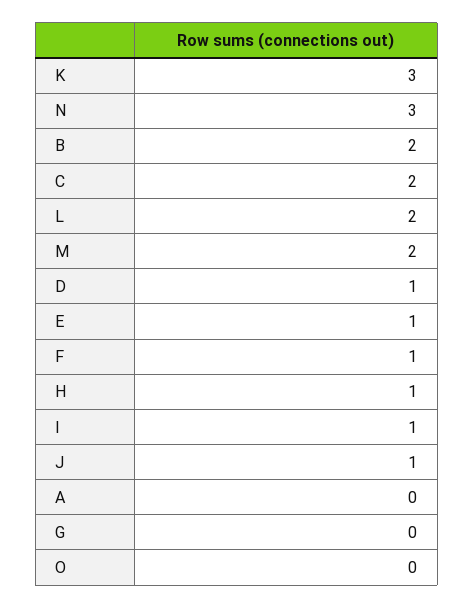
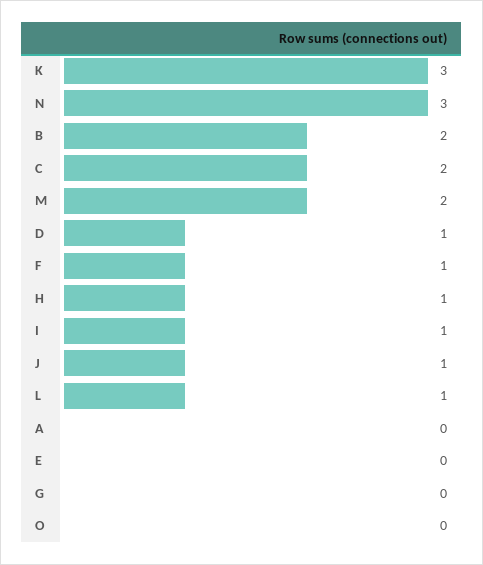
L: 2 -> 1
E: 1 -> 0

